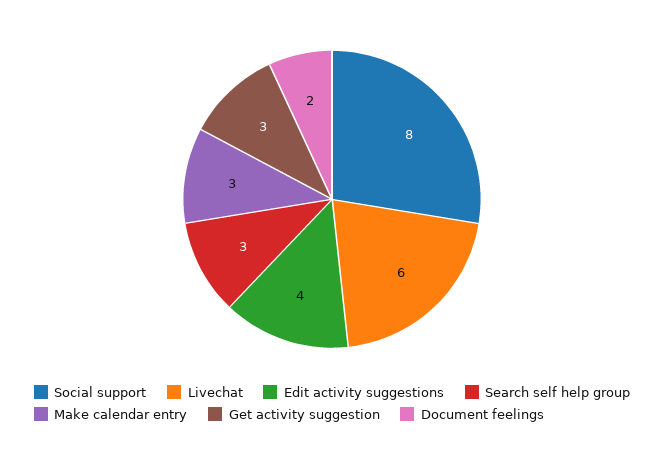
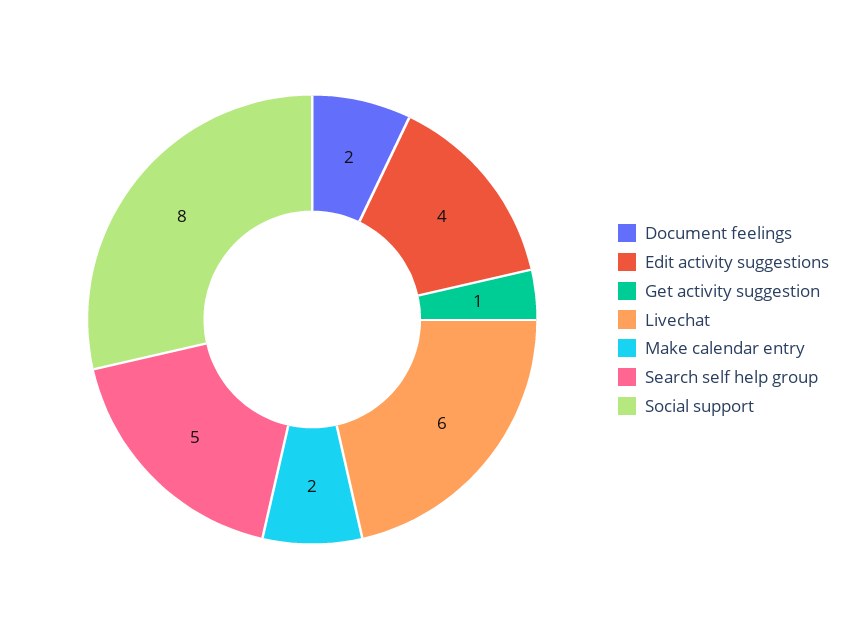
Search self help group: 3 -> 5
Make calendar entry: 3 -> 2
Get activity suggestion: 3 -> 1

